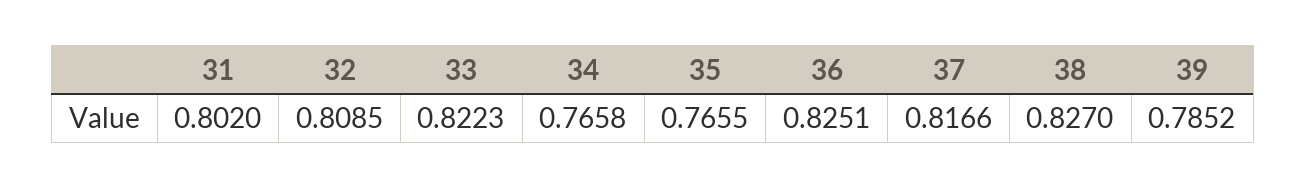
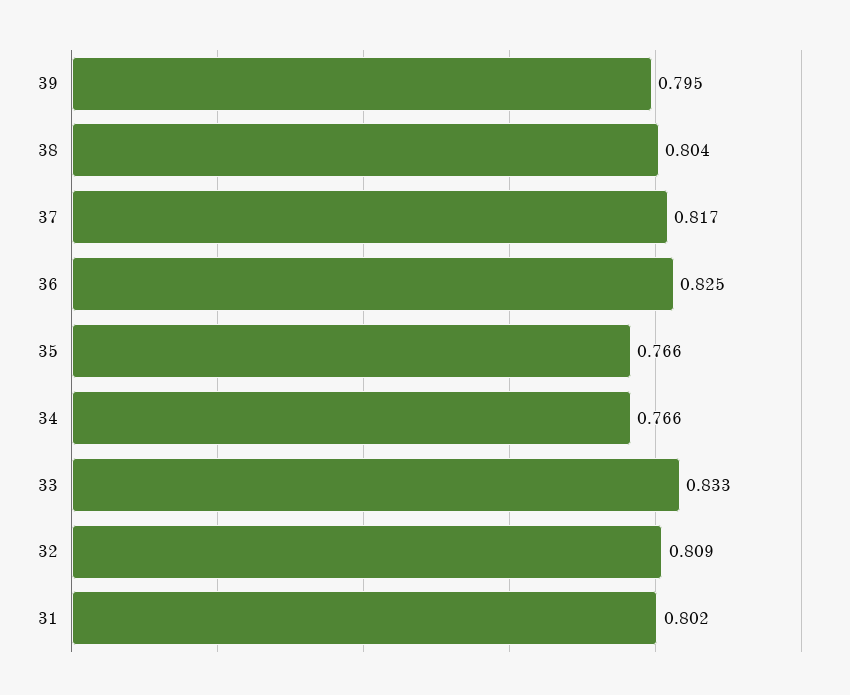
33: 0.8223 -> 0.833
38: 0.827 -> 0.804
39: 0.7852 -> 0.795

